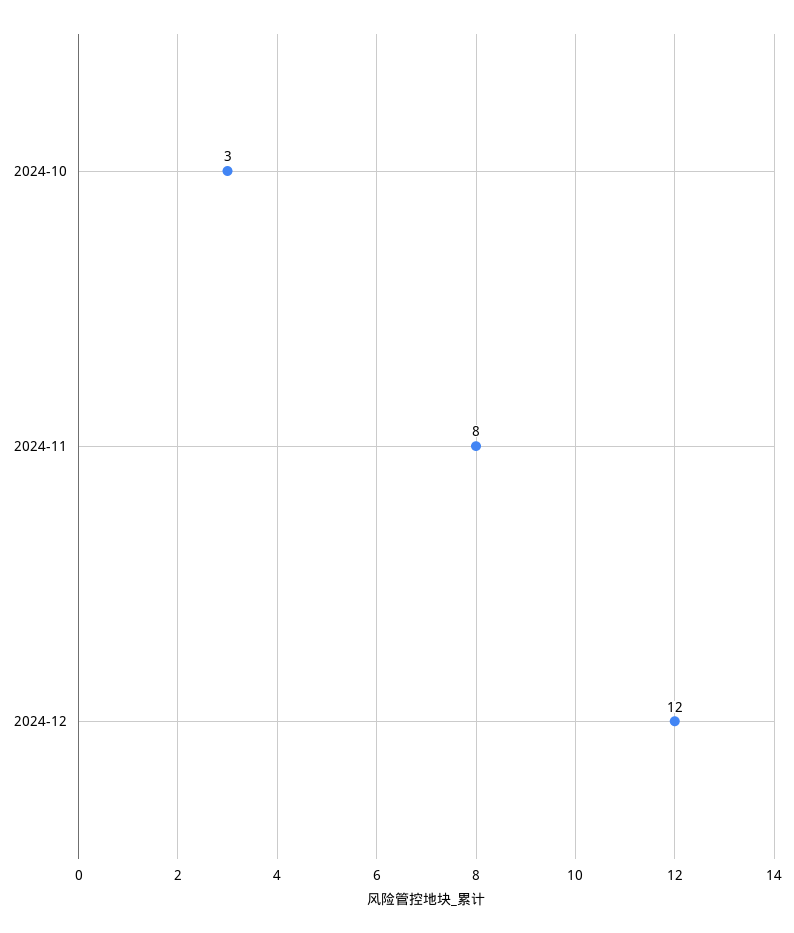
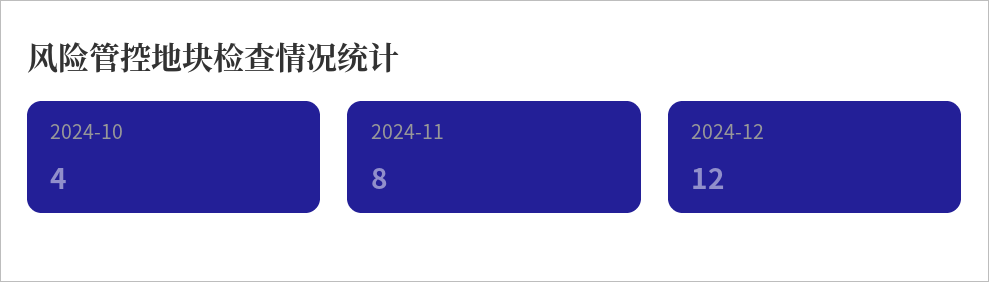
2024-10: 3 -> 4

